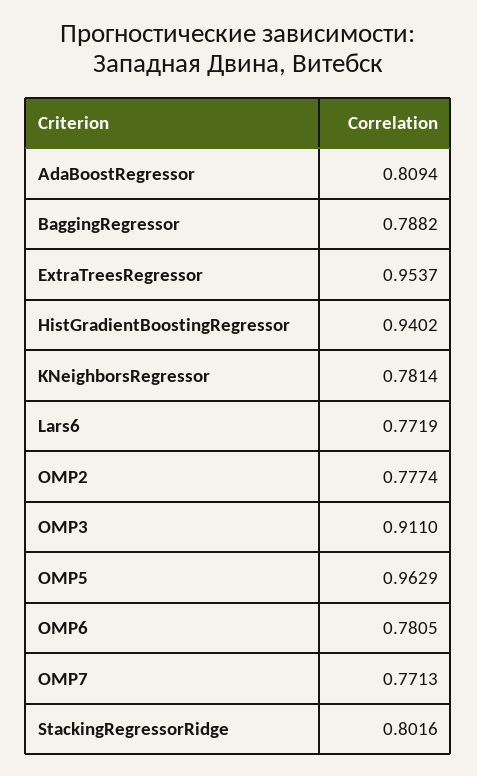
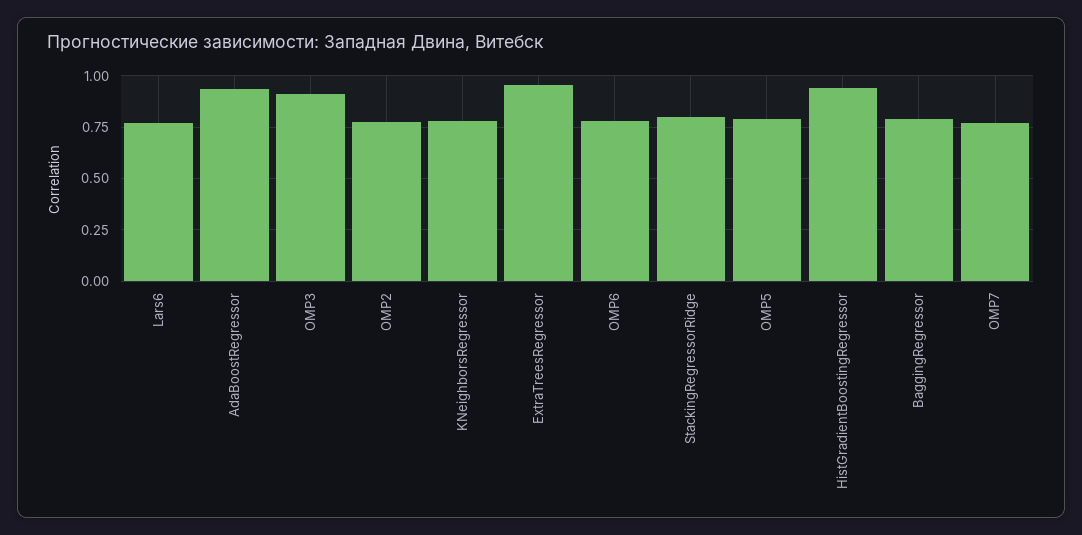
AdaBoostRegressor: 0.8094 -> 0.95
OMP5: 0.9629 -> 0.8

